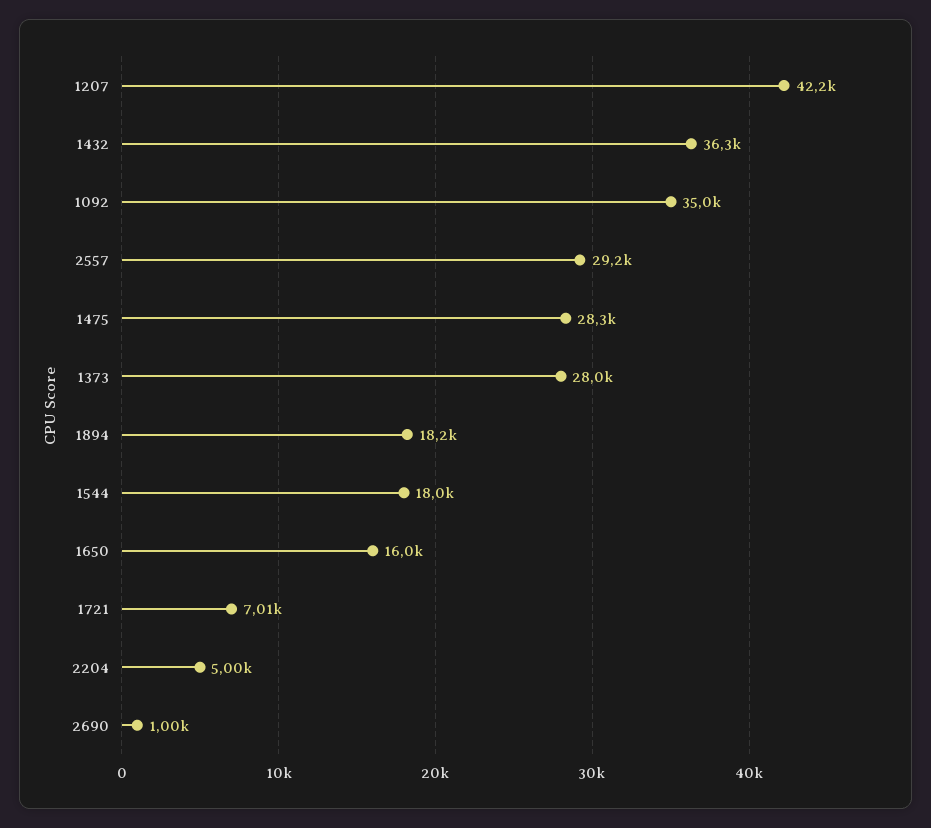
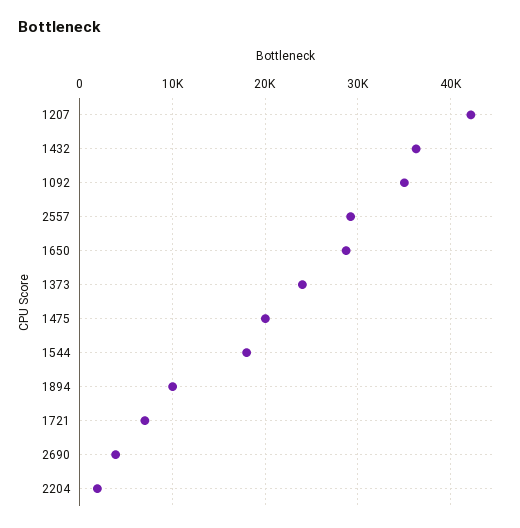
1475: 28300 -> 20000
1373: 28000 -> 24000
1894: 18200 -> 10000
1650: 16000 -> 29000
2204: 5000 -> 2000
2690: 1000 -> 4000

